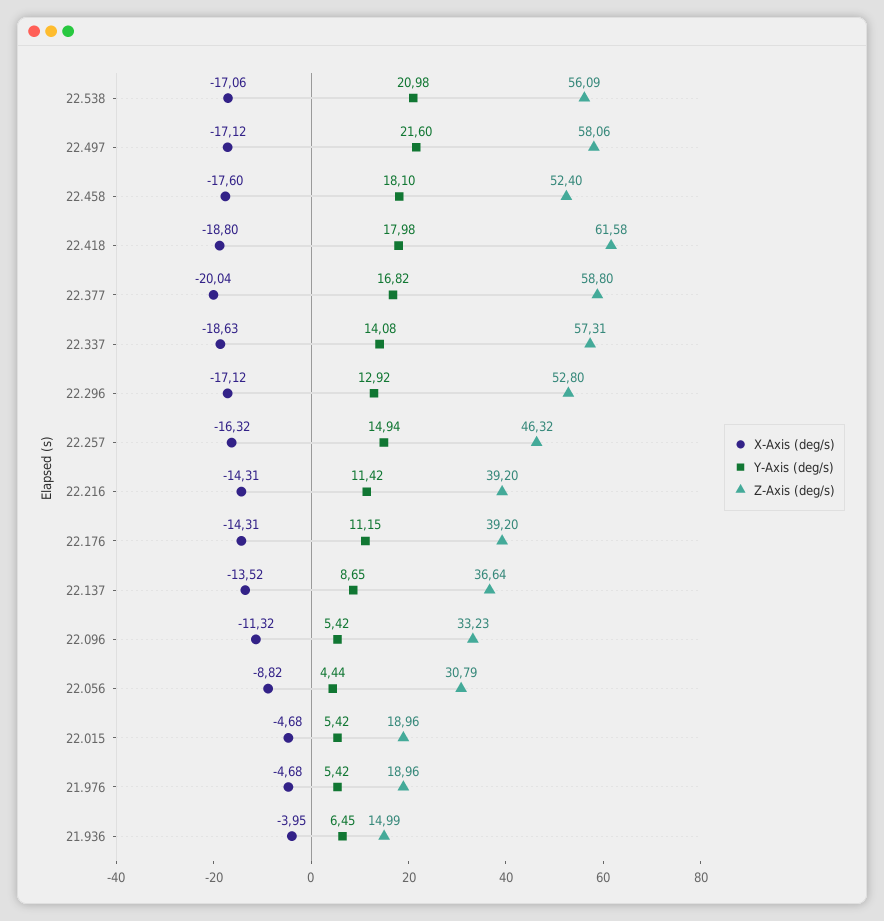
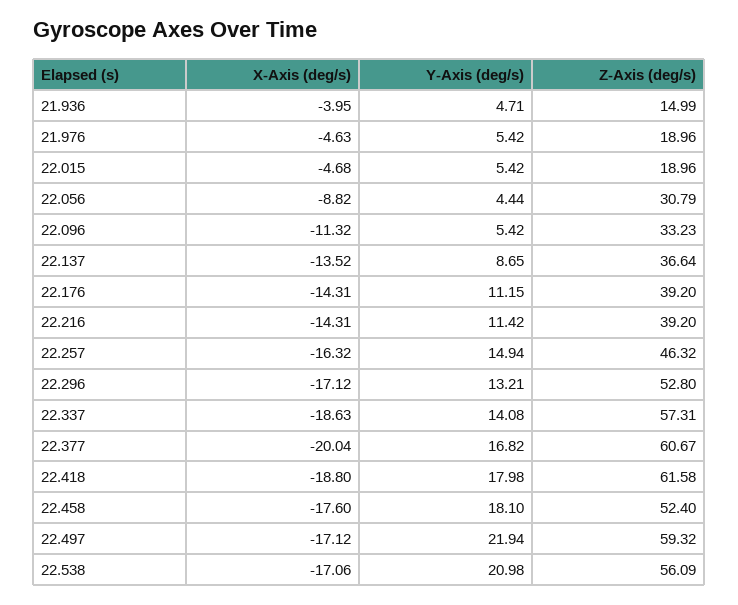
Y-Axis (deg/s), 22.497: 21.6 -> 21.94
Z-Axis (deg/s), 22.497: 58.06 -> 59.32
Z-Axis (deg/s), 22.377: 58.8 -> 60.67
Y-Axis (deg/s), 22.296: 12.92 -> 13.21
X-Axis (deg/s), 21.976: -4.68 -> -4.63
Y-Axis (deg/s), 21.936: 6.45 -> 4.71

